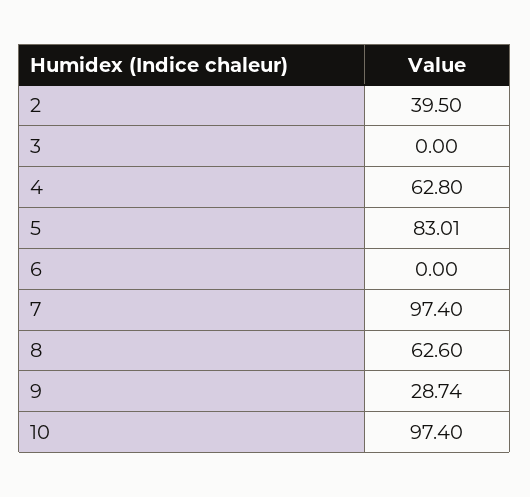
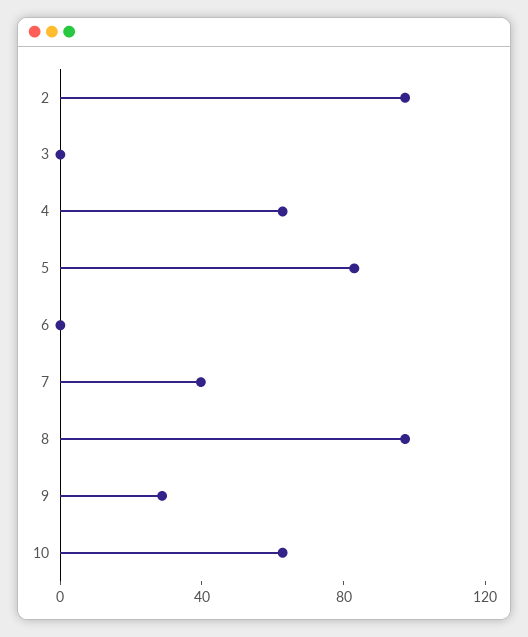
2: 39.5 -> 100
7: 97.4 -> 40
8: 62.6 -> 100
10: 97.4 -> 60

